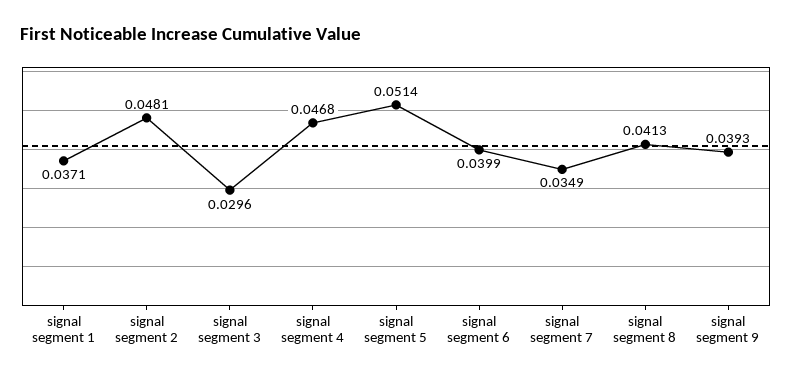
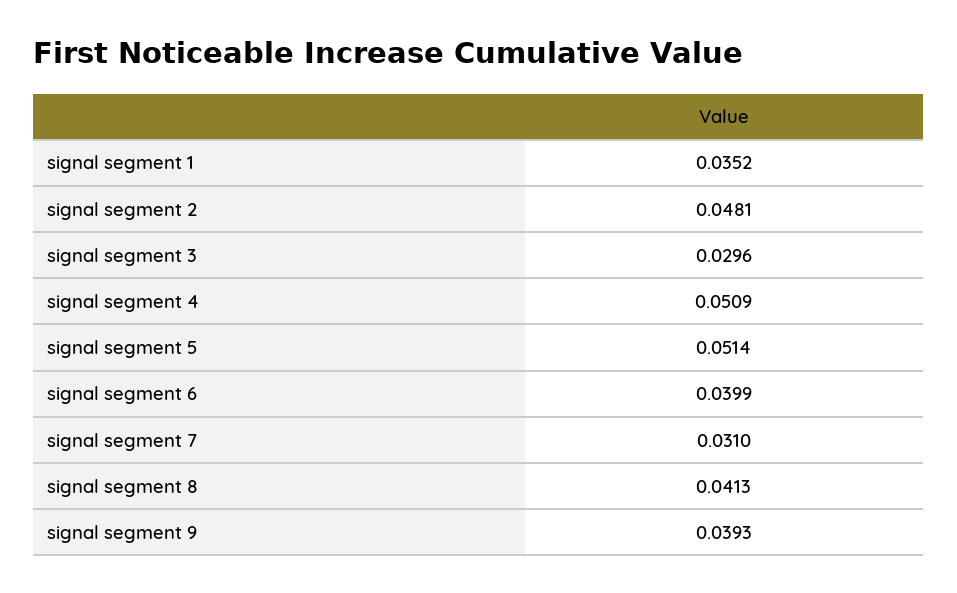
signal segment 1: 0.0371 -> 0.0352
signal segment 4: 0.0468 -> 0.0509
signal segment 7: 0.0349 -> 0.031

